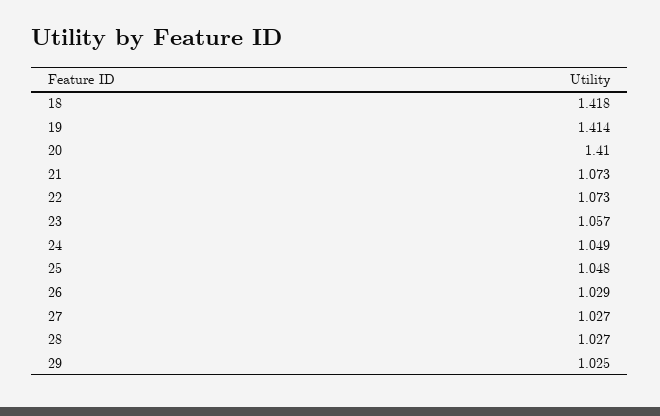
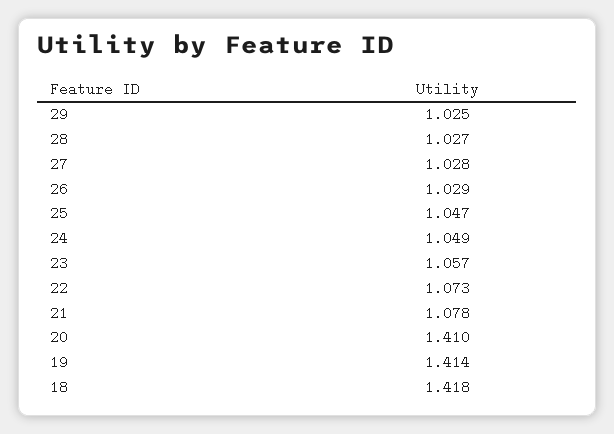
21: 1.073 -> 1.078
25: 1.048 -> 1.047
27: 1.027 -> 1.028

